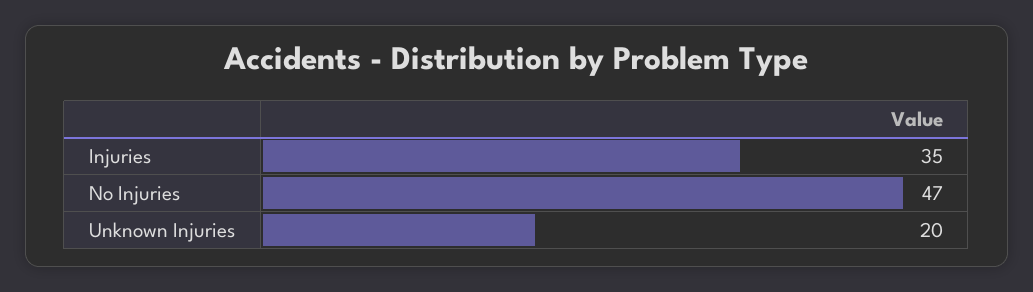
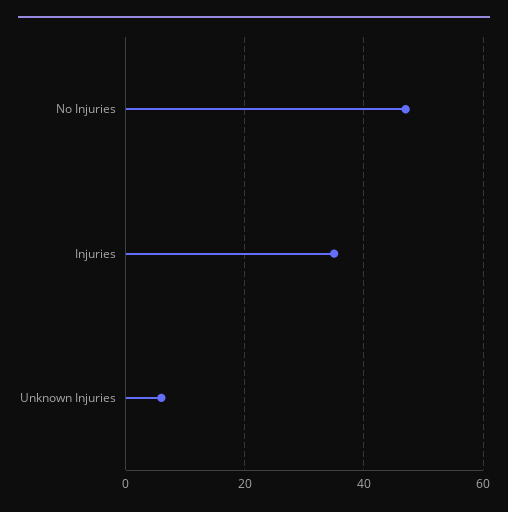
Unknown Injuries: 20 -> 5

